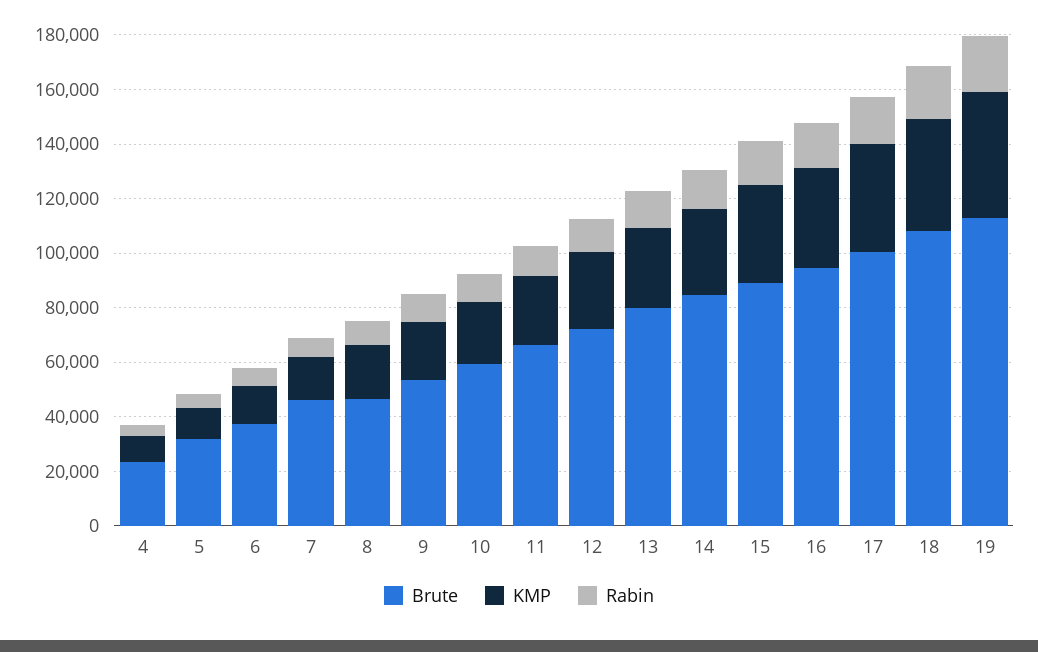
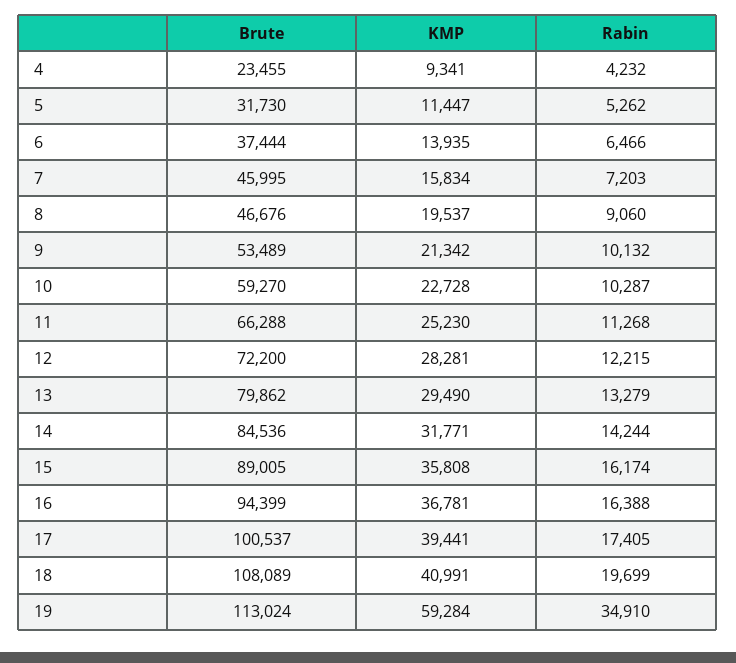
KMP, 19: 45000 -> 59284
Rabin, 19: 20000 -> 34910

